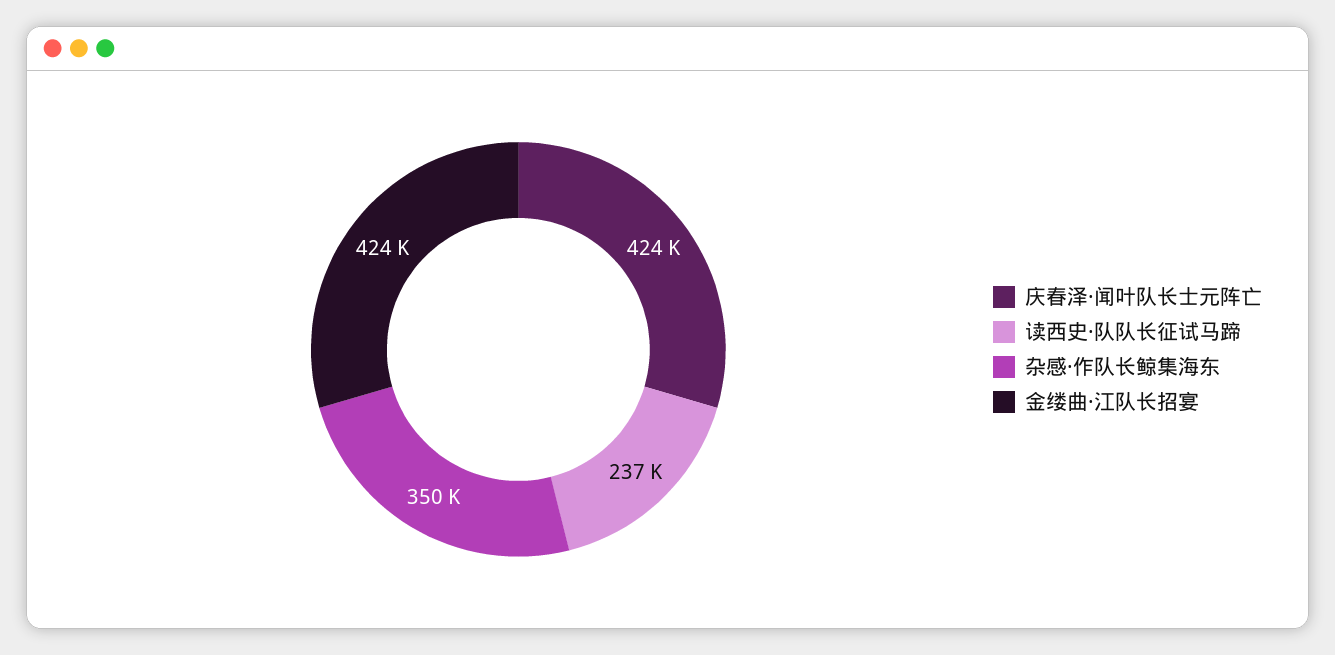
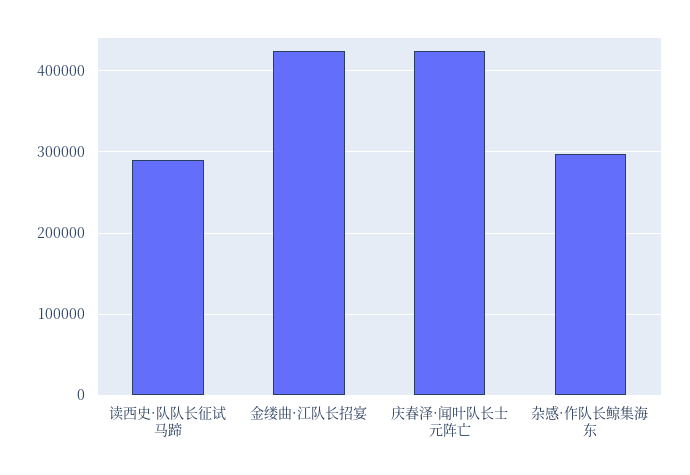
读西史·队队长征试马蹄: 237000 -> 290000
杂感·作队长鲸集海东: 350000 -> 300000

